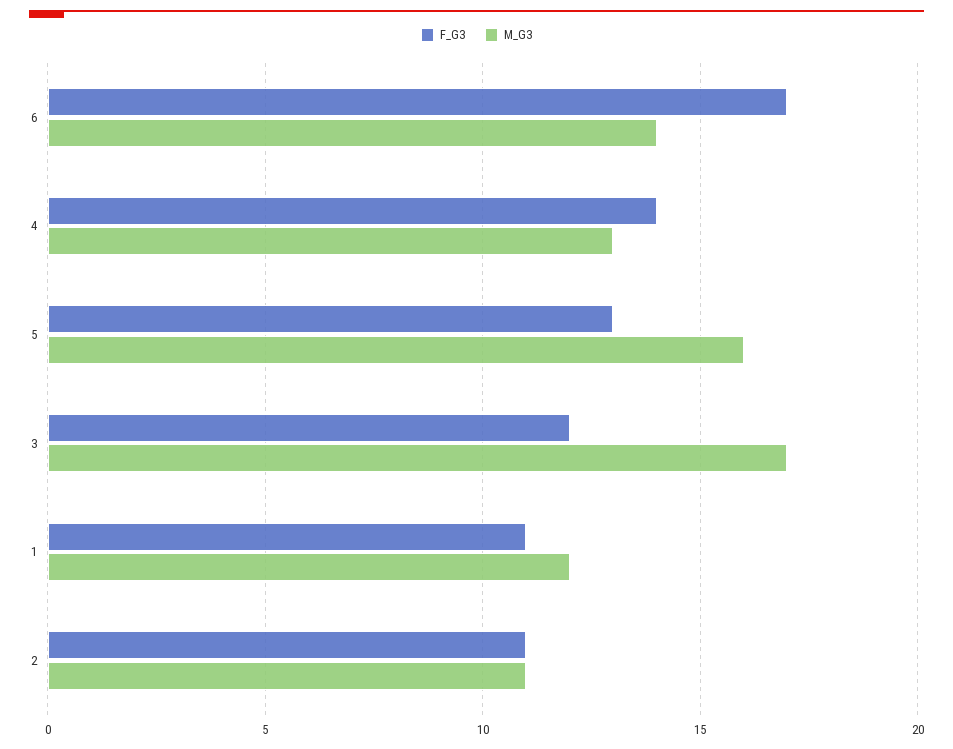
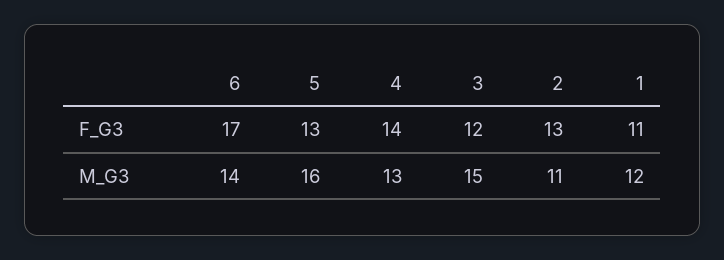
M_G3, 3: 17 -> 15
F_G3, 2: 11 -> 13

